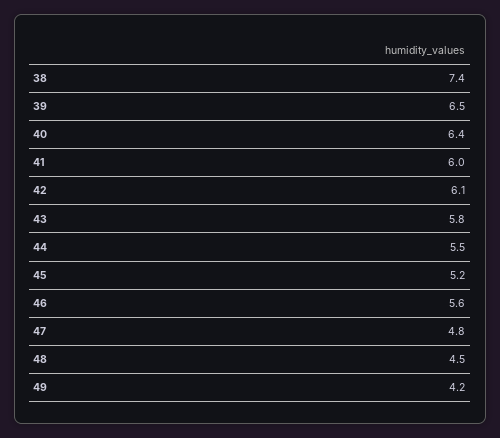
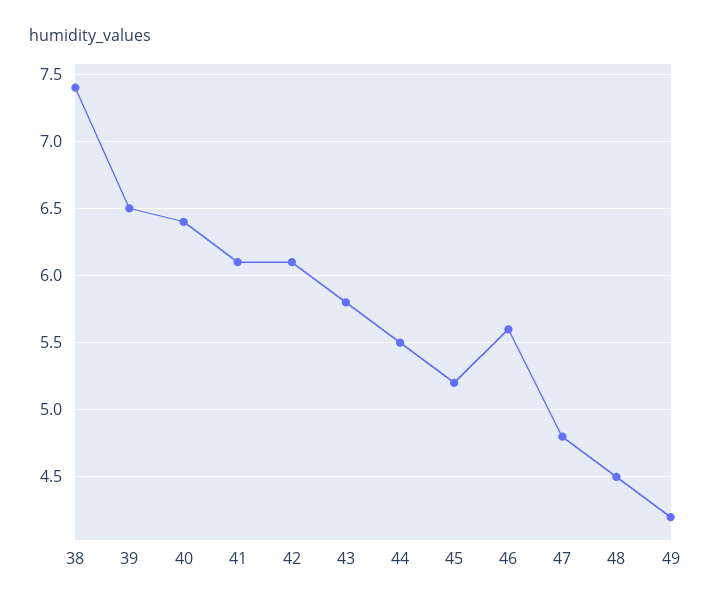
41: 6 -> 6.1

